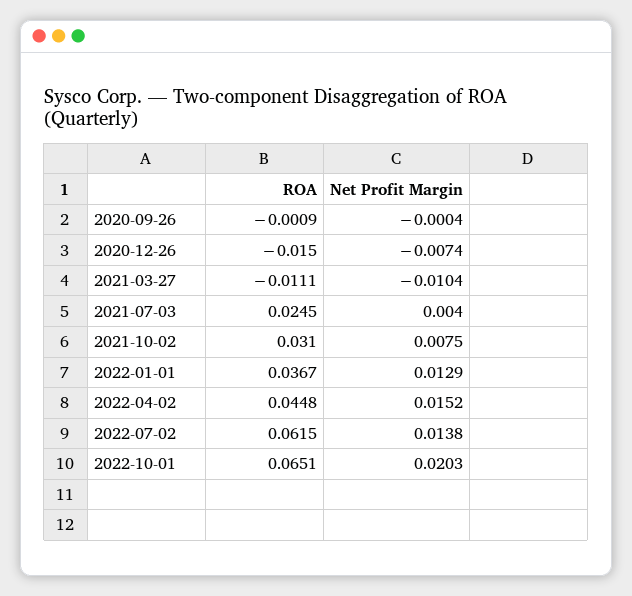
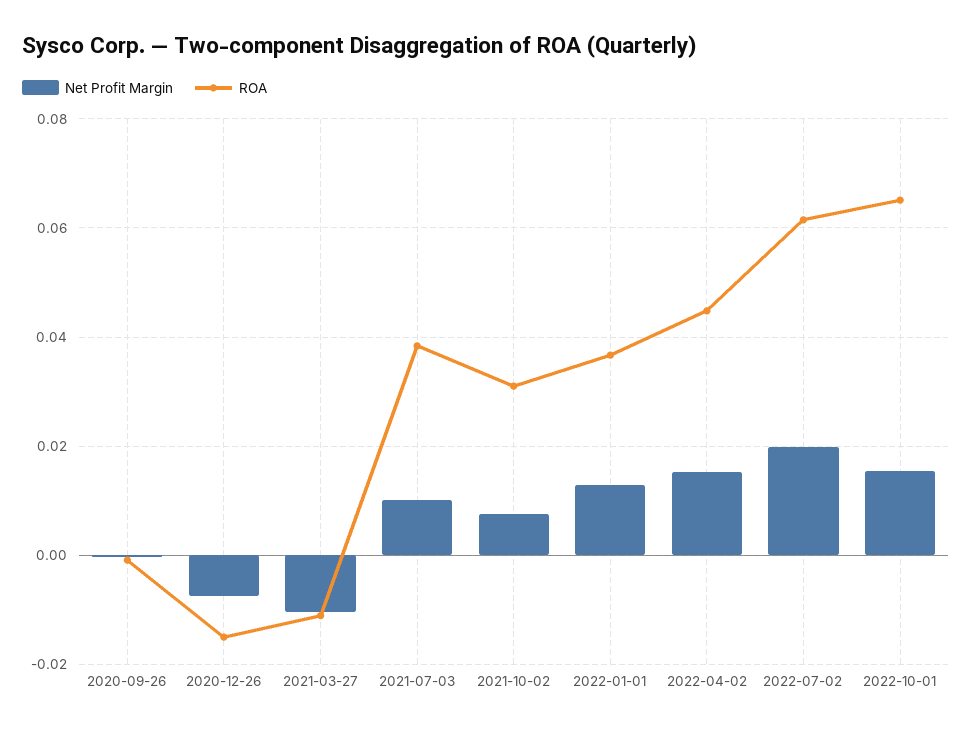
ROA, 2021-07-03: 0.0245 -> 0.038
Net Profit Margin, 2021-07-03: 0.004 -> 0.01
Net Profit Margin, 2022-07-02: 0.0138 -> 0.02
Net Profit Margin, 2022-10-01: 0.0203 -> 0.016

